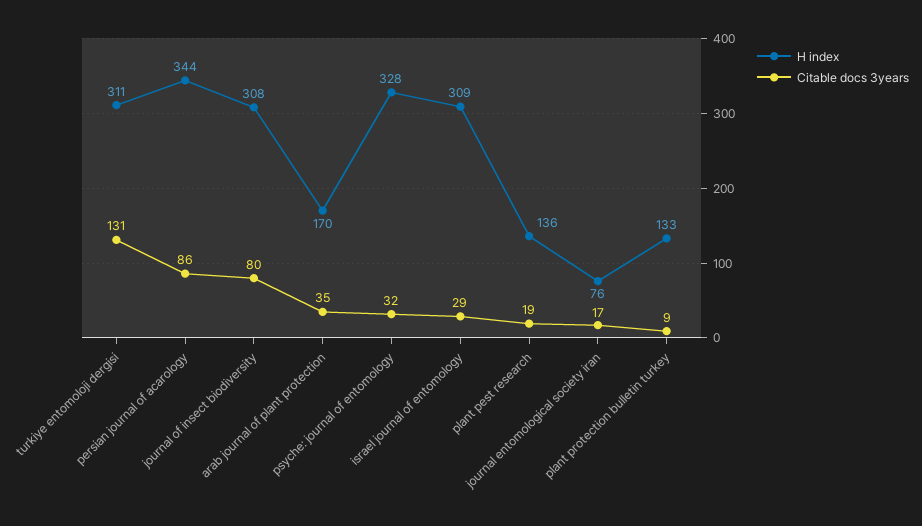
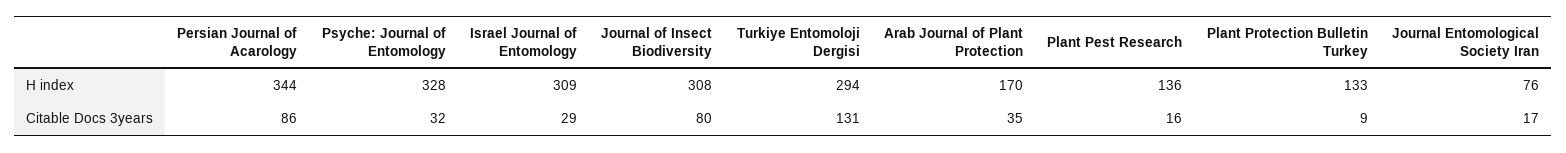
H index, turkiye entomoloji dergisi: 311 -> 294
Citable docs 3years, plant pest research: 19 -> 16

